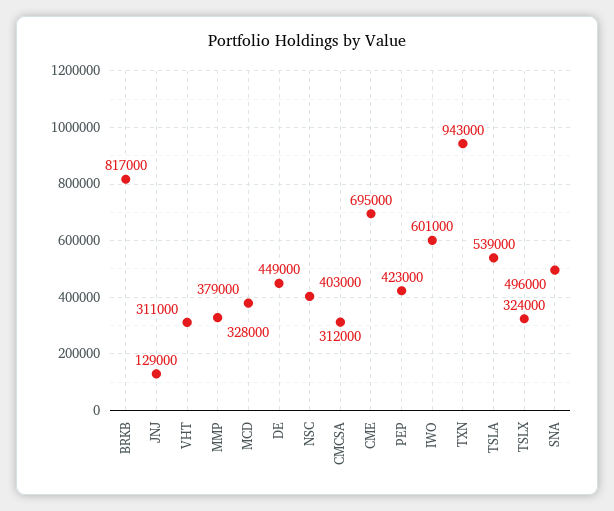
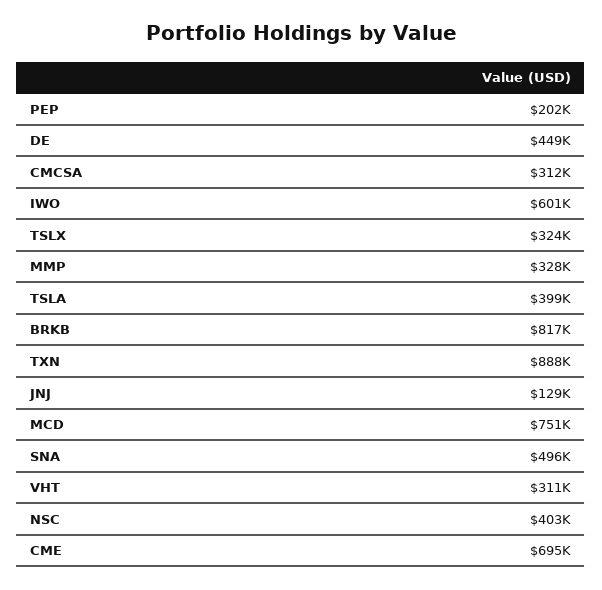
MCD: 379000 -> 751000
PEP: 423000 -> 202000
TXN: 943000 -> 888000
TSLA: 539000 -> 399000

